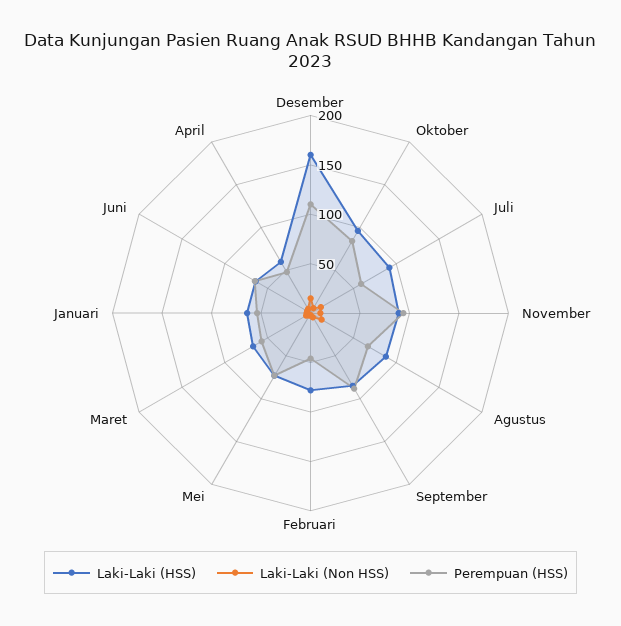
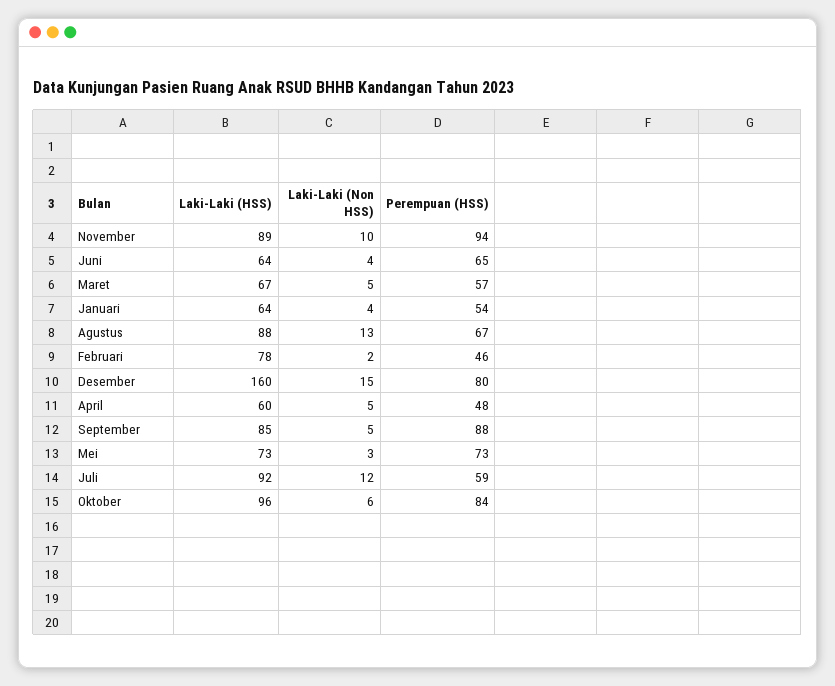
Perempuan (HSS), Desember: 110 -> 80

